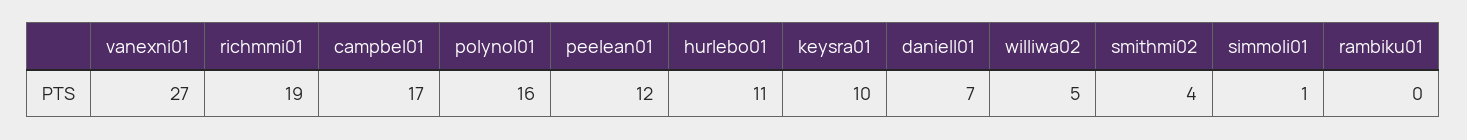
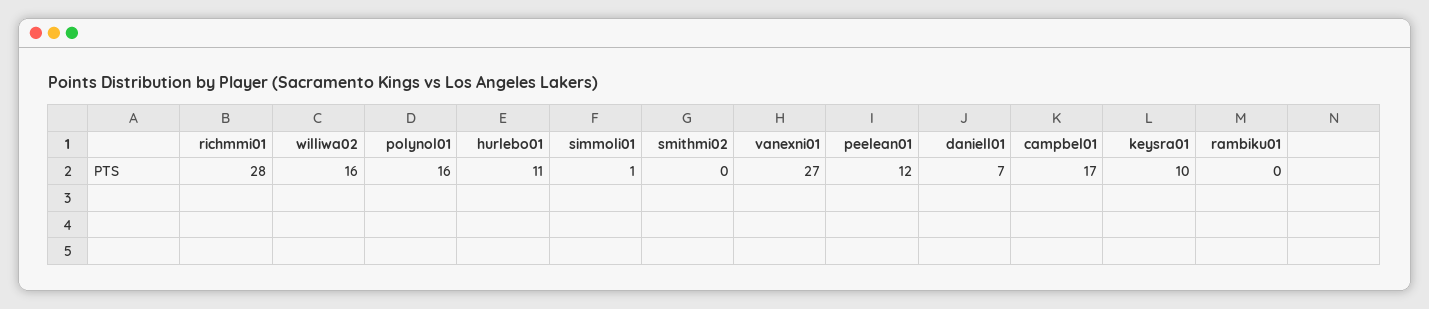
richmmi01: 19 -> 28
williwa02: 5 -> 16
smithmi02: 4 -> 0

